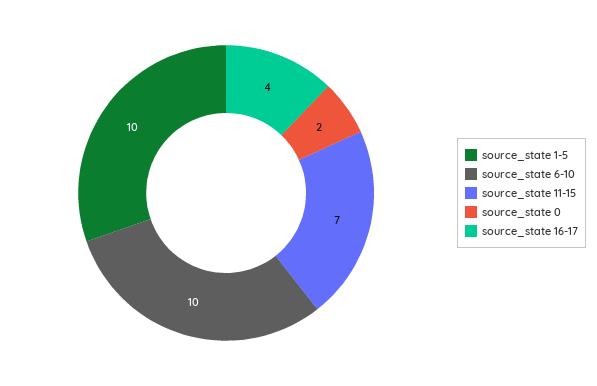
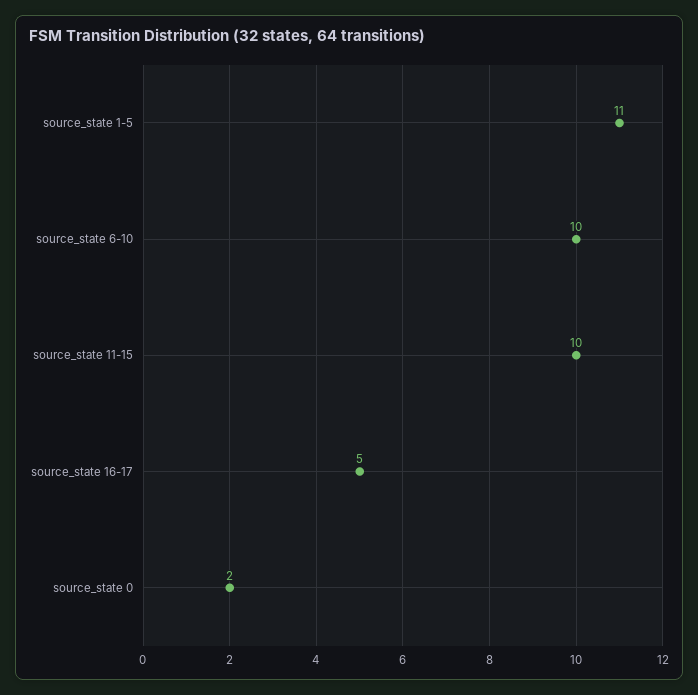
source_state 1-5: 10 -> 11
source_state 11-15: 7 -> 10
source_state 16-17: 4 -> 5

